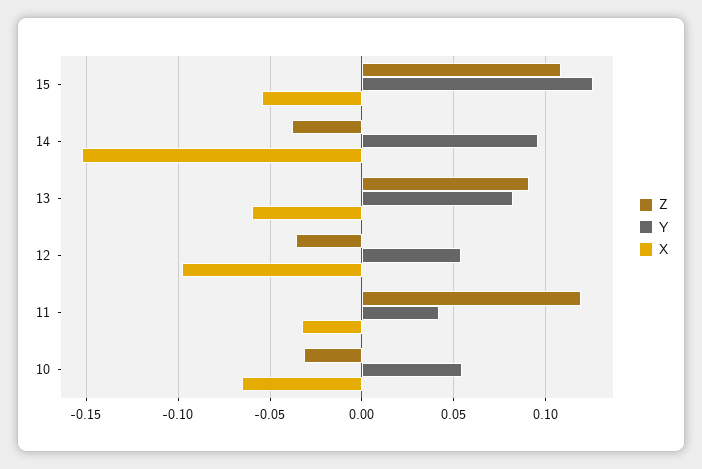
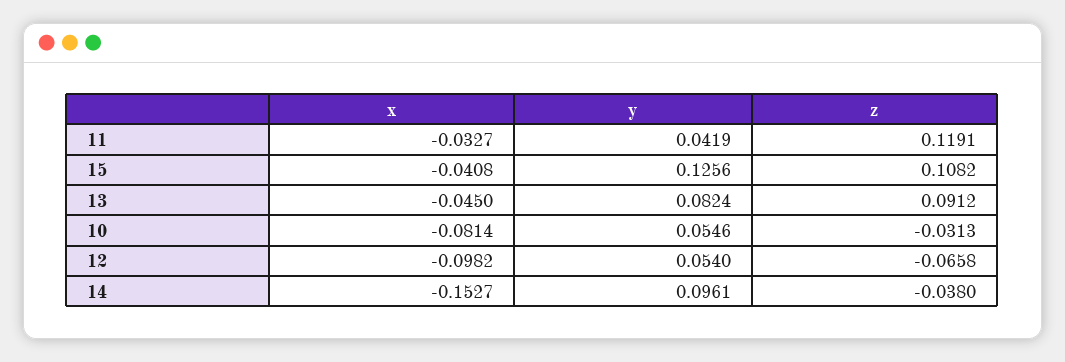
X, 15: -0.055 -> -0.0408
X, 13: -0.06 -> -0.045
Z, 12: -0.035 -> -0.0658
X, 10: -0.065 -> -0.0814

